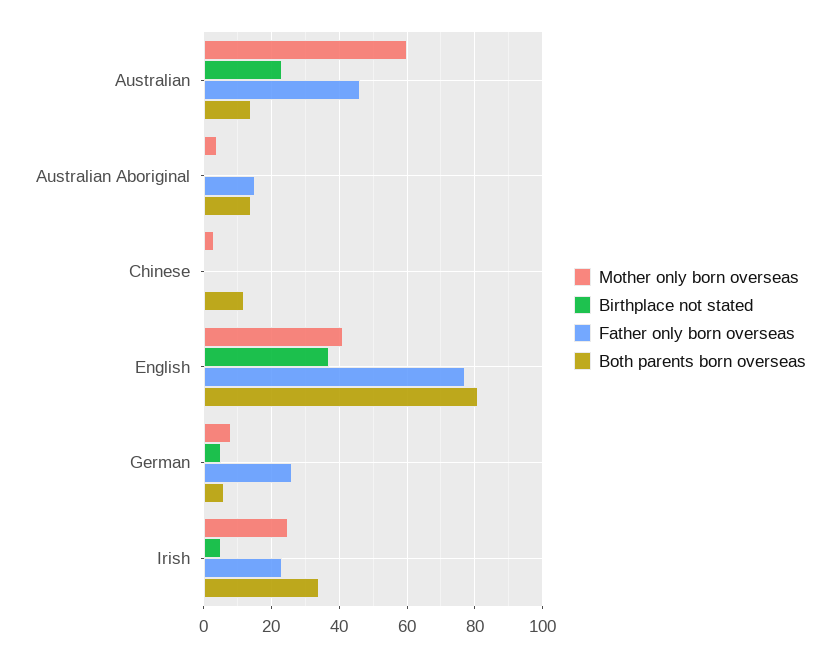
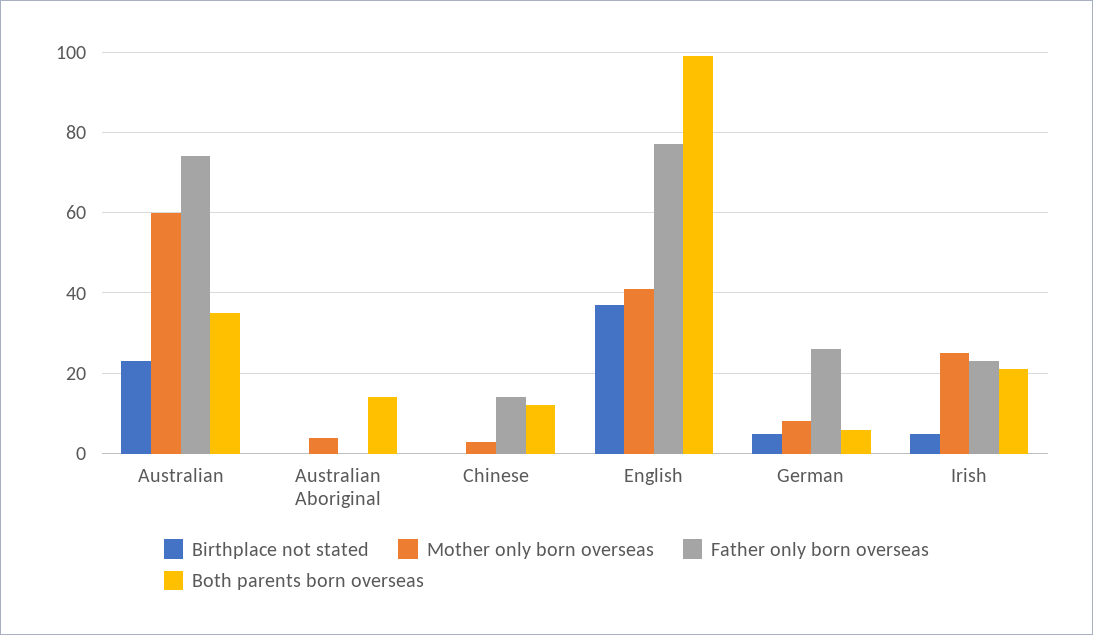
Father only born overseas, Australian: 45 -> 75
Both parents born overseas, Australian: 15 -> 35
Father only born overseas, Australian Aboriginal: 15 -> 0
Father only born overseas, Chinese: 0 -> 15
Both parents born overseas, English: 80 -> 100
Both parents born overseas, Irish: 35 -> 20

